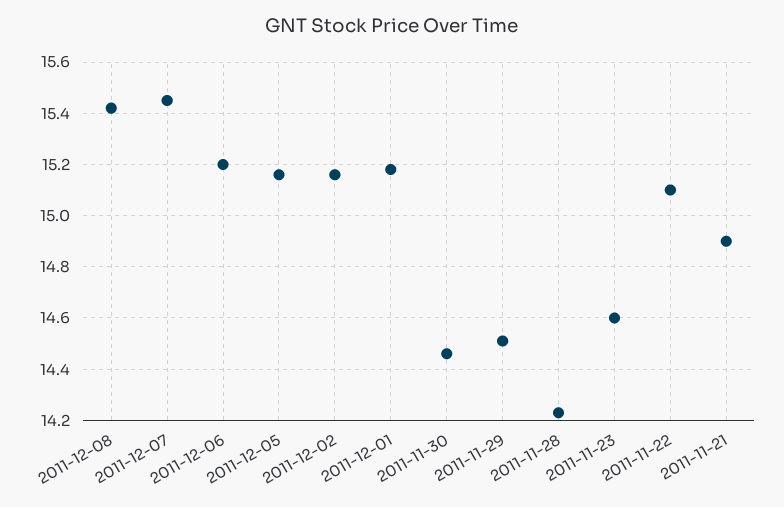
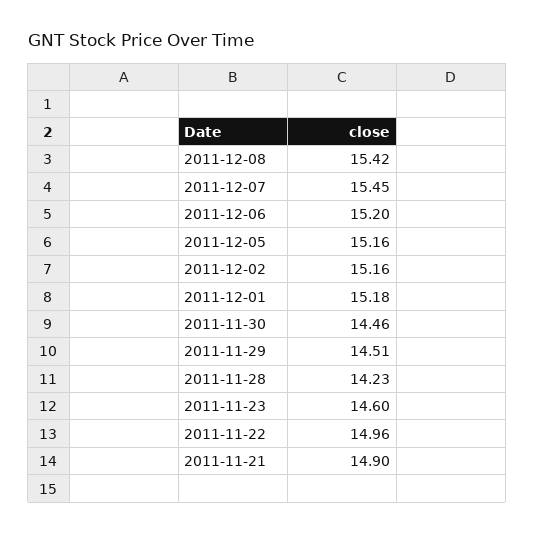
2011-11-22: 15.1 -> 14.96

